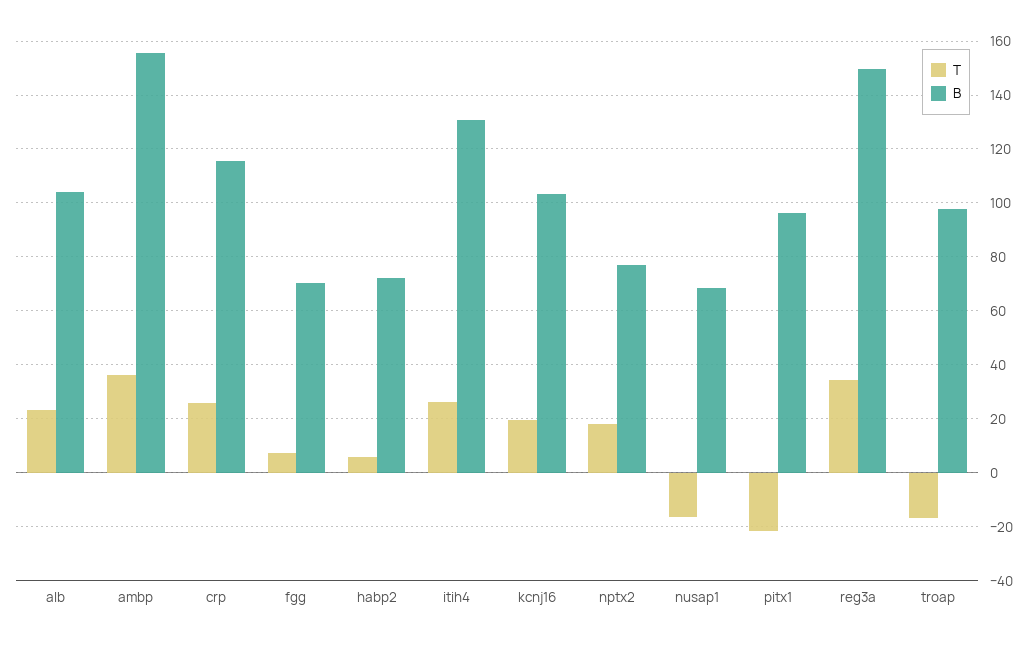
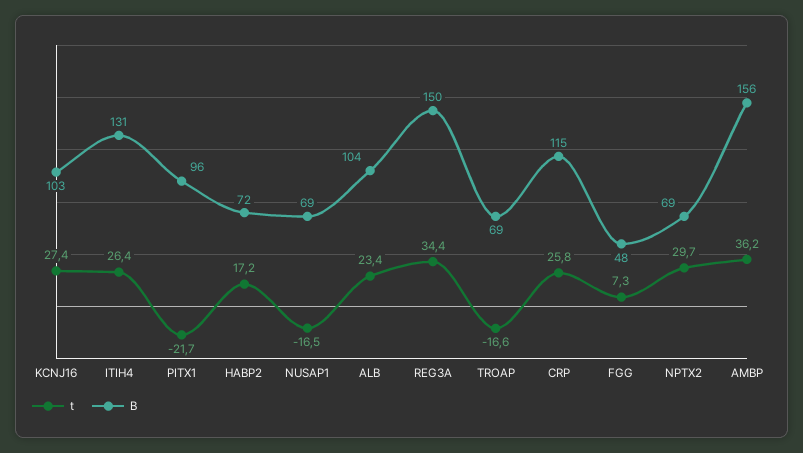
B, fgg: 70 -> 48
T, habp2: 5 -> 17.2
T, kcnj16: 20 -> 27.4
T, nptx2: 17.5 -> 29.7
B, nptx2: 77.5 -> 69
B, troap: 97.5 -> 69

